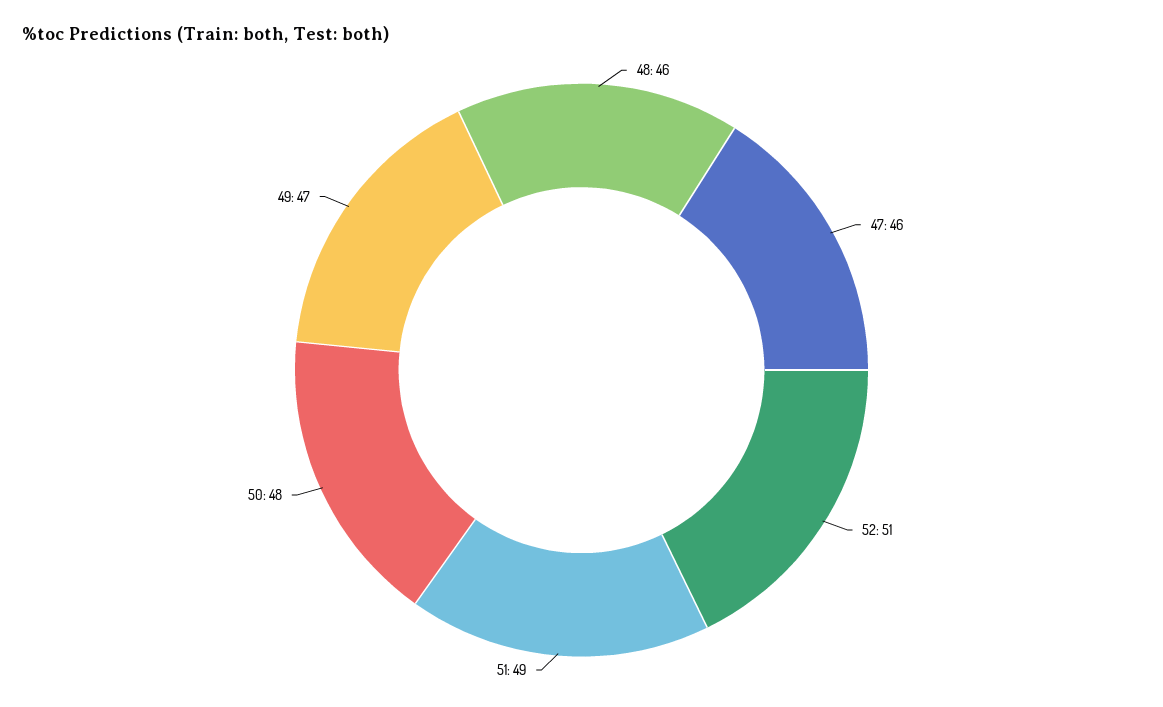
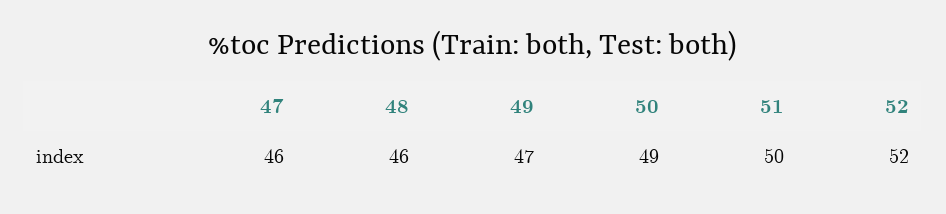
52: 51 -> 52
51: 49 -> 50
50: 48 -> 49

